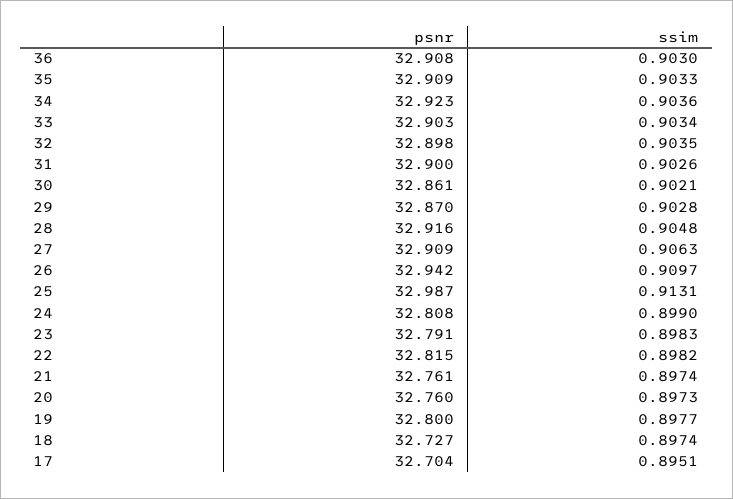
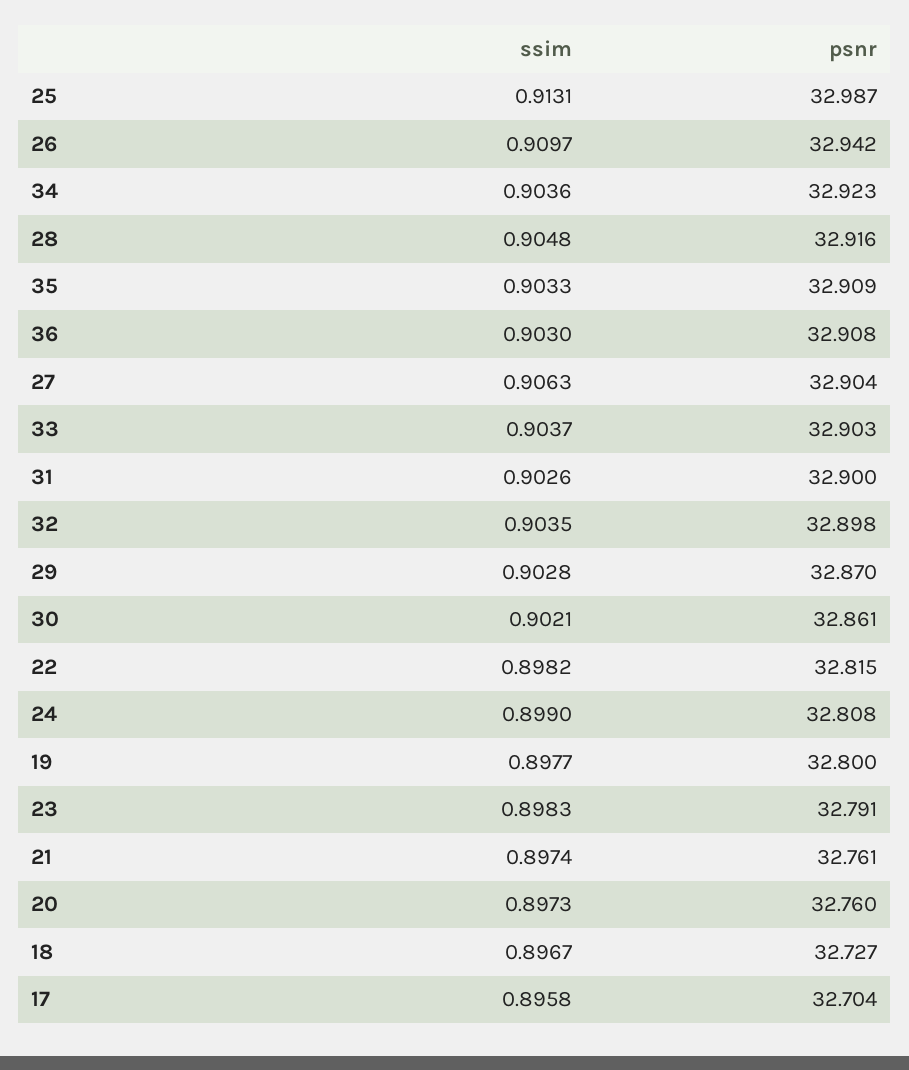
ssim, 33: 0.9034 -> 0.9037
psnr, 27: 32.909 -> 32.904
ssim, 18: 0.8974 -> 0.8967
ssim, 17: 0.8951 -> 0.8958

